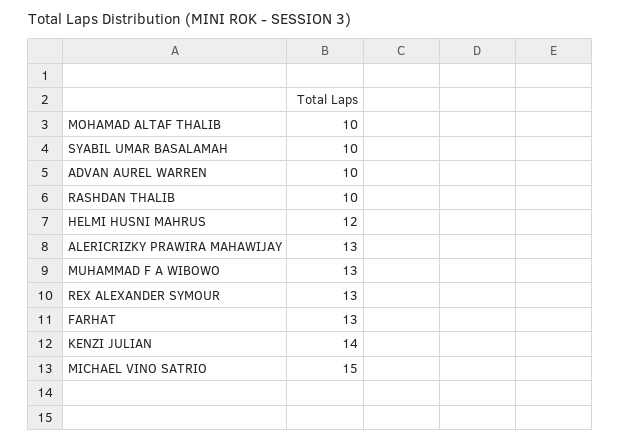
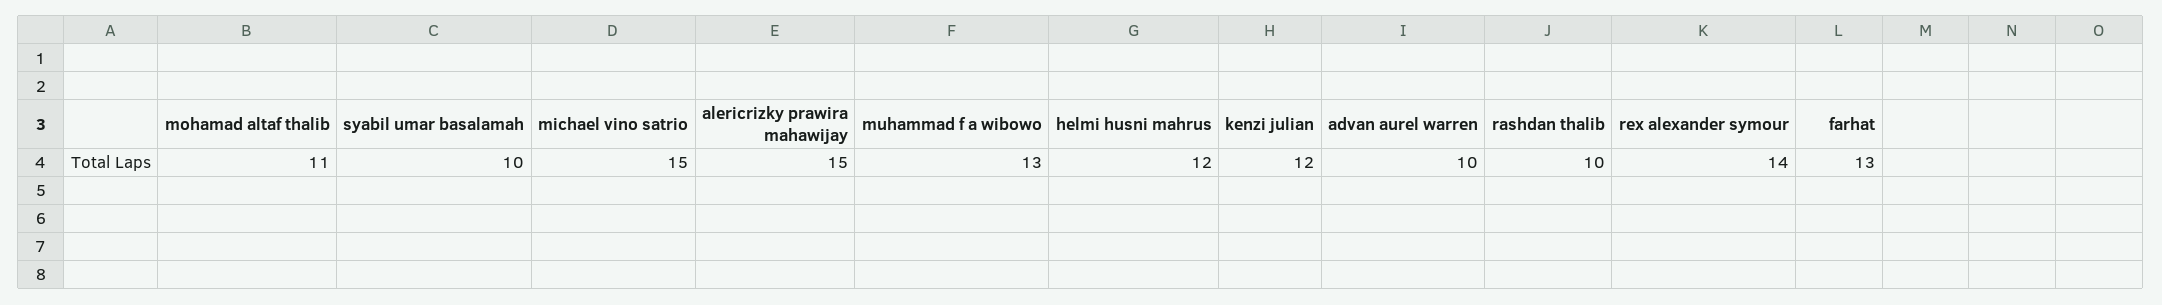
MOHAMAD ALTAF THALIB: 10 -> 11
ALERICRIZKY PRAWIRA MAHAWIJAY: 13 -> 15
REX ALEXANDER SYMOUR: 13 -> 14
KENZI JULIAN: 14 -> 12

